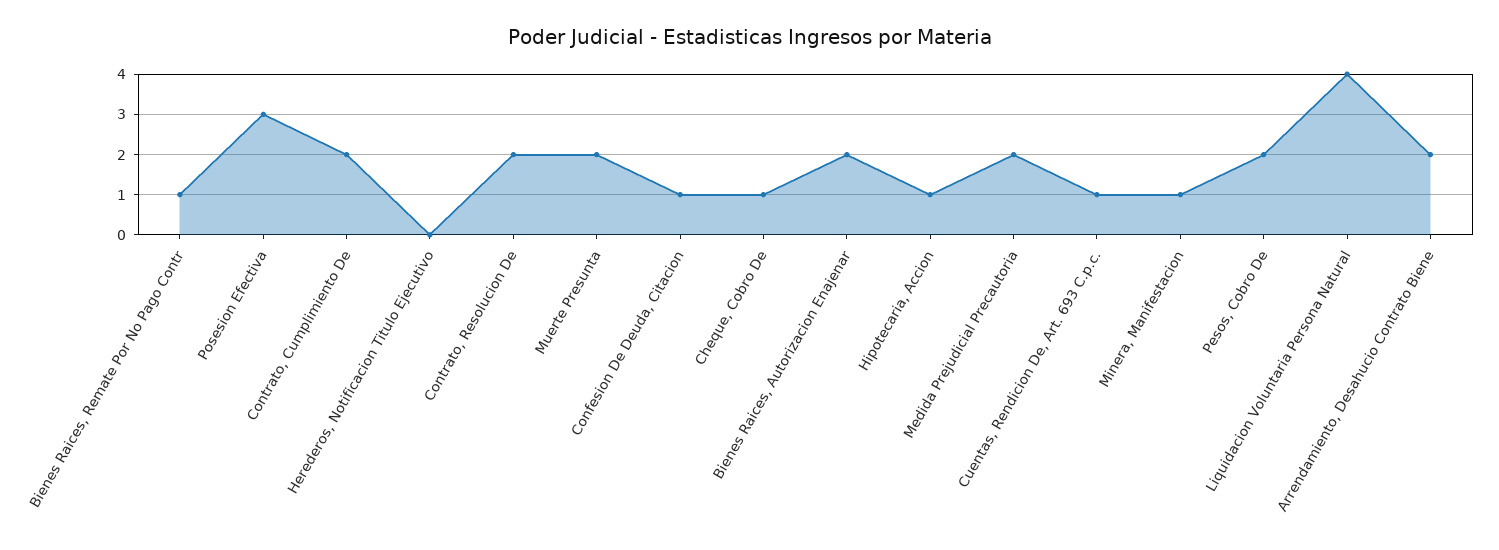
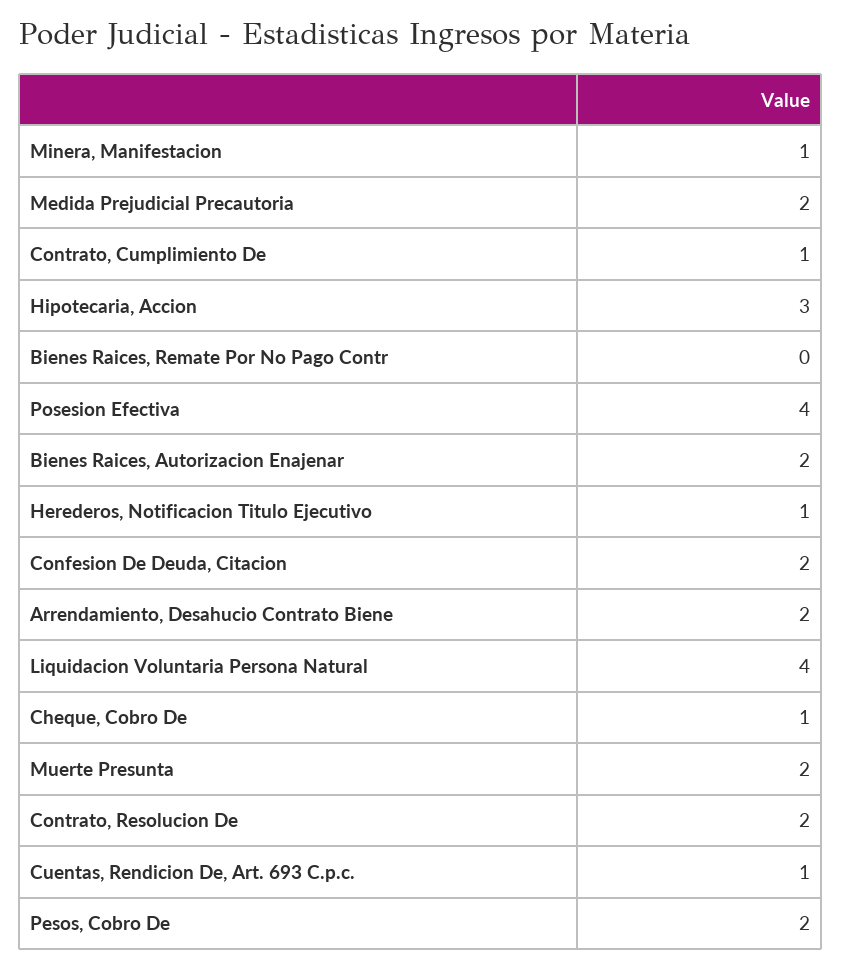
Bienes Raices, Remate Por No Pago Contr: 1 -> 0
Posesion Efectiva: 3 -> 4
Contrato, Cumplimiento De: 2 -> 1
Herederos, Notificacion Titulo Ejecutivo: 0 -> 1
Confesion De Deuda, Citacion: 1 -> 2
Hipotecaria, Accion: 1 -> 3

